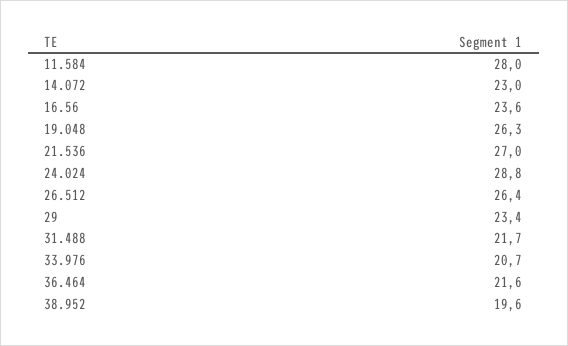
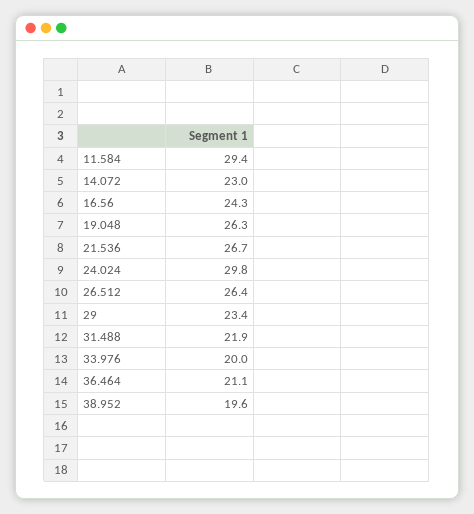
11.584: 28 -> 29.4
16.56: 23.6 -> 24.3
21.536: 27 -> 26.7
24.024: 28.8 -> 29.8
31.488: 21.7 -> 21.9
33.976: 20.7 -> 20
36.464: 21.6 -> 21.1

